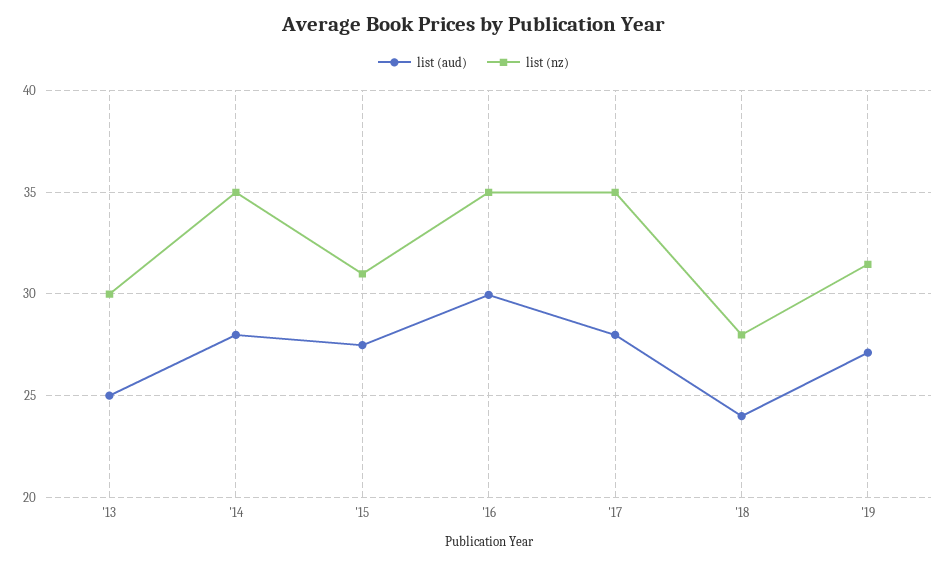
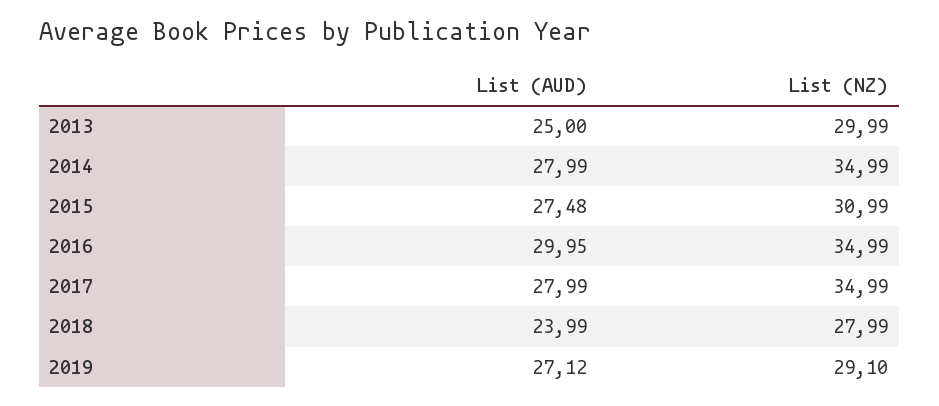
list (nz), '19: 31.5 -> 29.1

